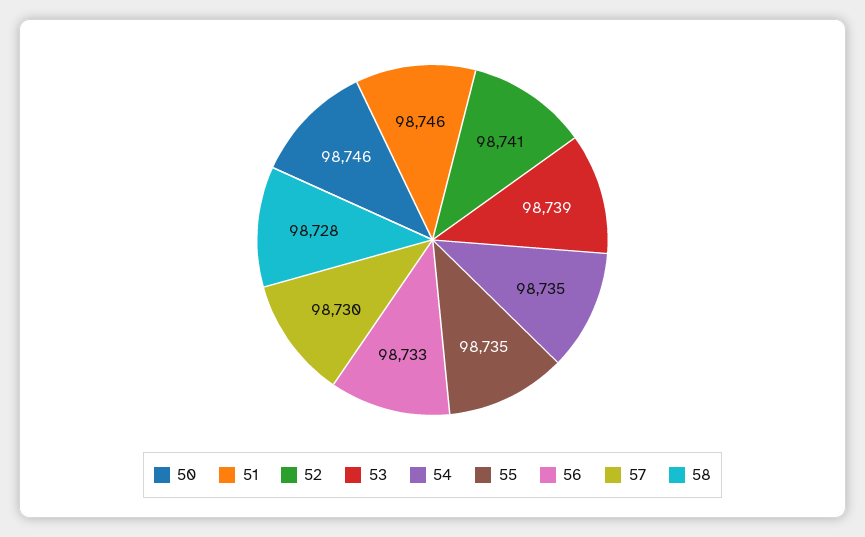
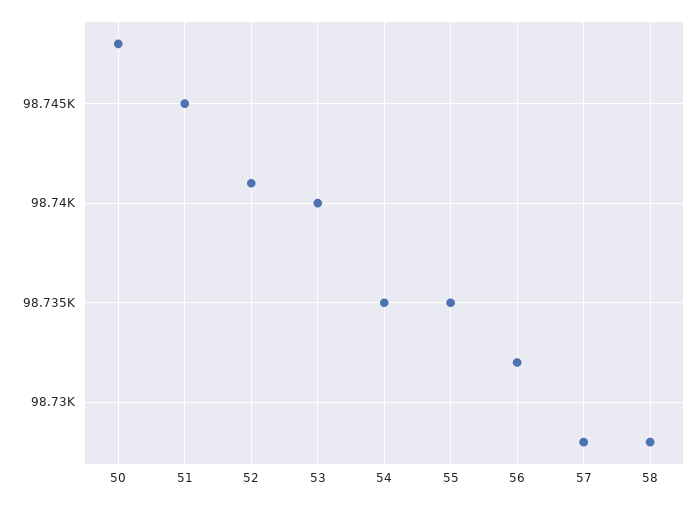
50: 98746 -> 98748
51: 98746 -> 98745
53: 98739 -> 98740
56: 98733 -> 98732
57: 98730 -> 98728

